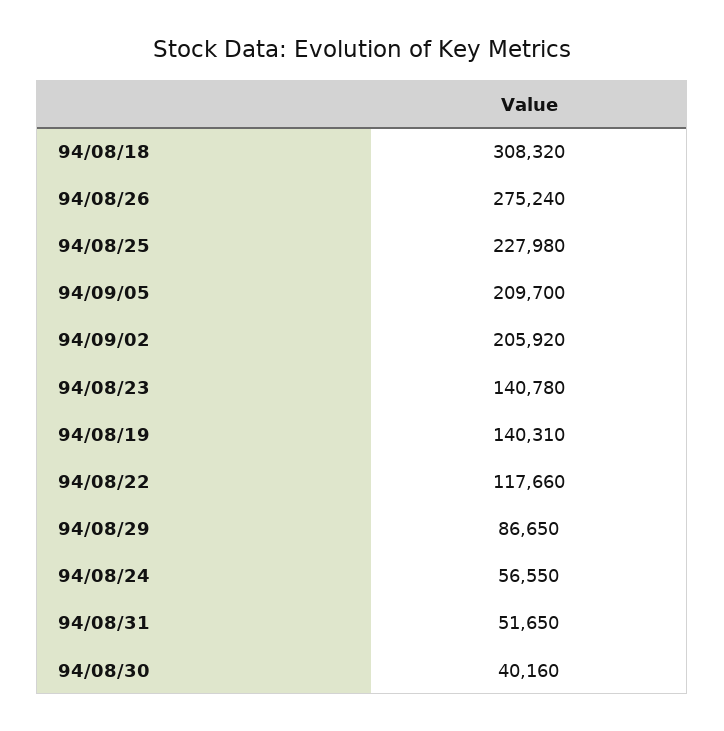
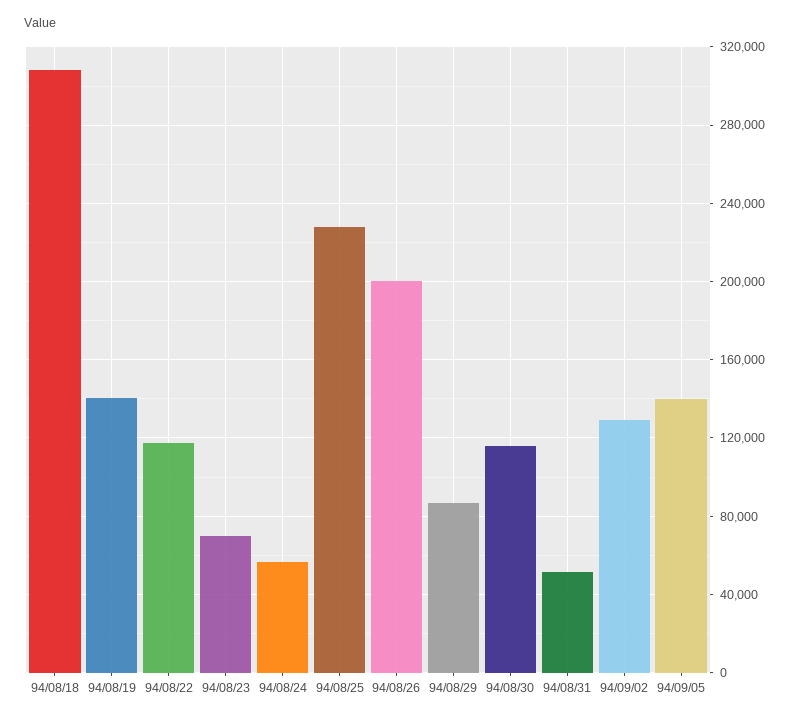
94/08/26: 275240 -> 200000
94/09/05: 209700 -> 140000
94/09/02: 205920 -> 130000
94/08/23: 140780 -> 70000
94/08/30: 40160 -> 115000

